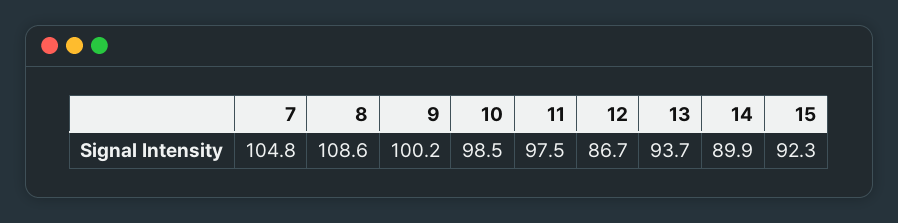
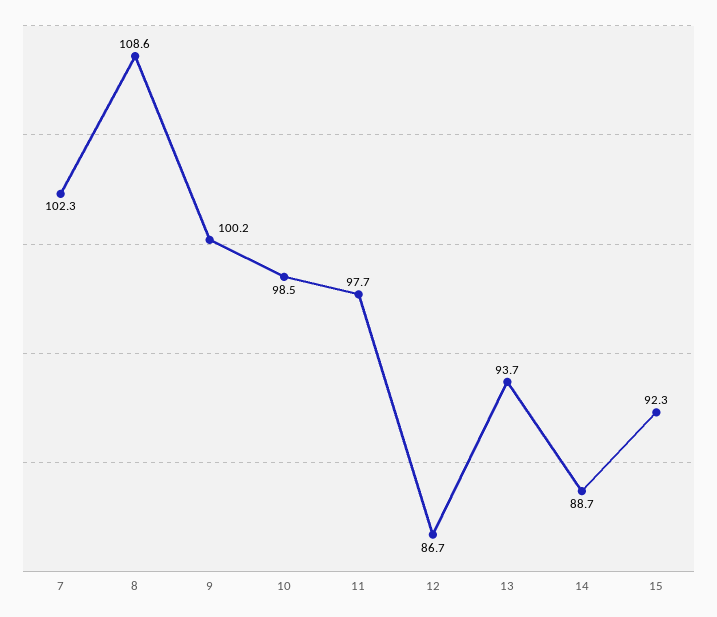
7: 104.8 -> 102.3
11: 97.5 -> 97.7
14: 89.9 -> 88.7

